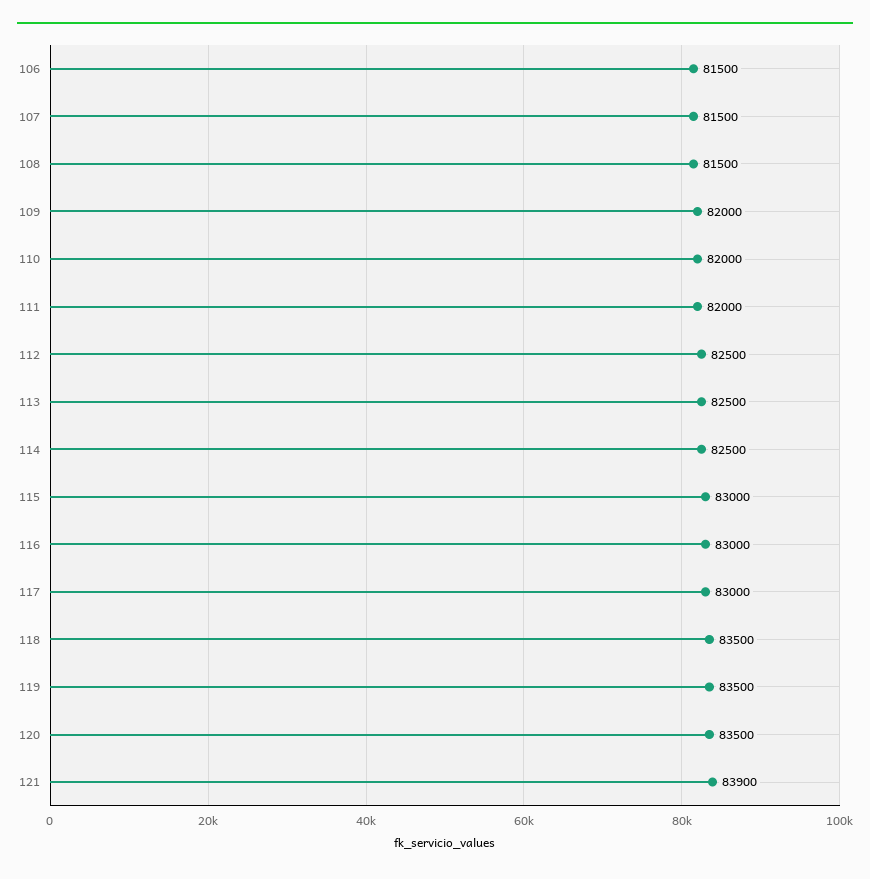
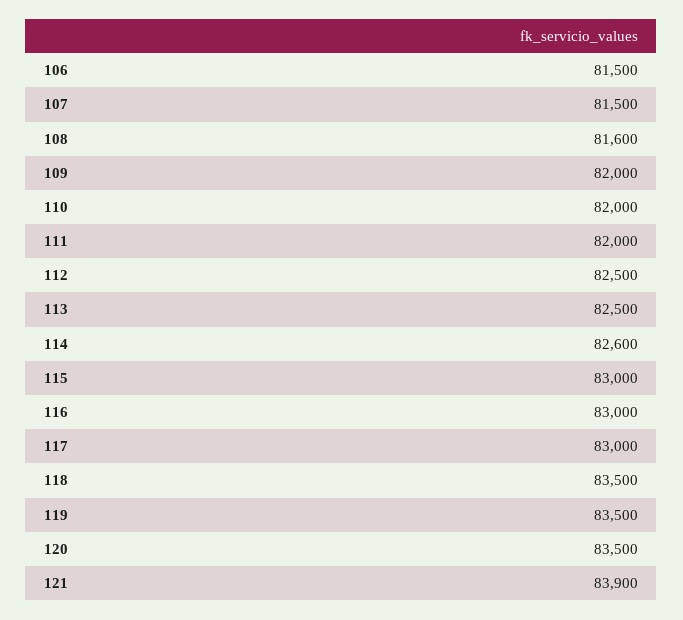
108: 81500 -> 81600
114: 82500 -> 82600

